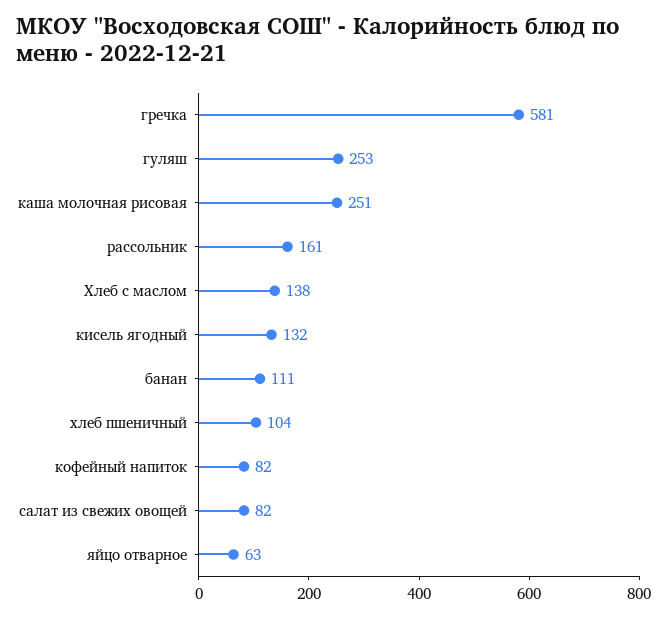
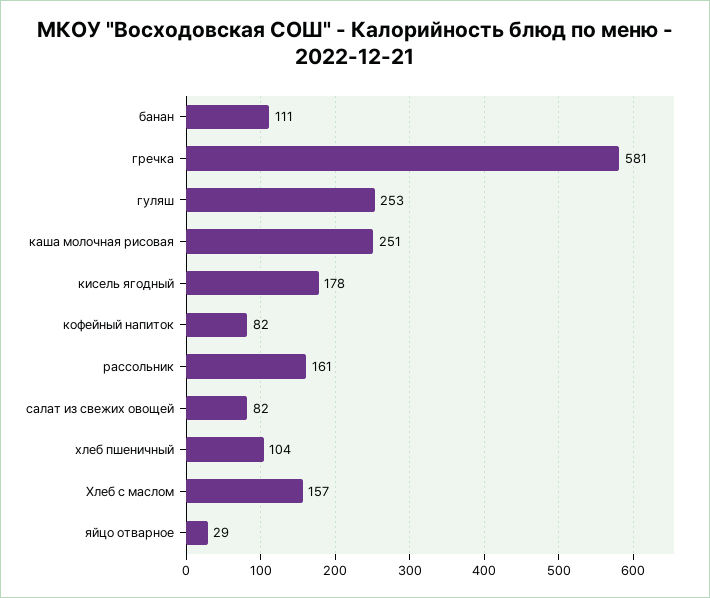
Хлеб с маслом: 138 -> 157
кисель ягодный: 132 -> 178
яйцо отварное: 63 -> 29

